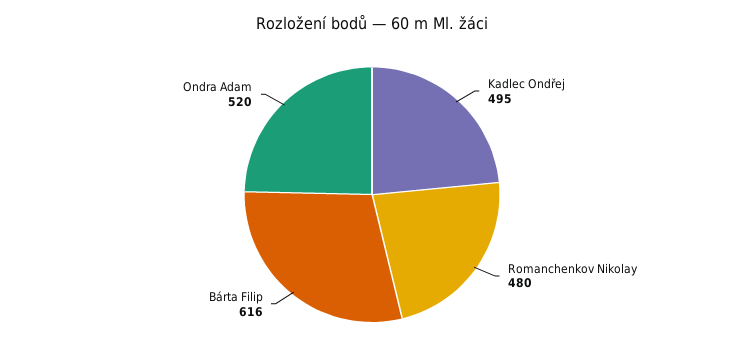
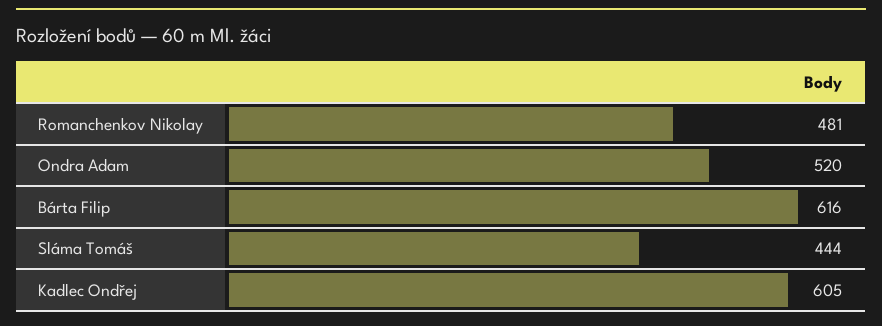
Kadlec Ondřej: 495 -> 605
Romanchenkov Nikolay: 480 -> 481
Sláma Tomáš: none -> 444

